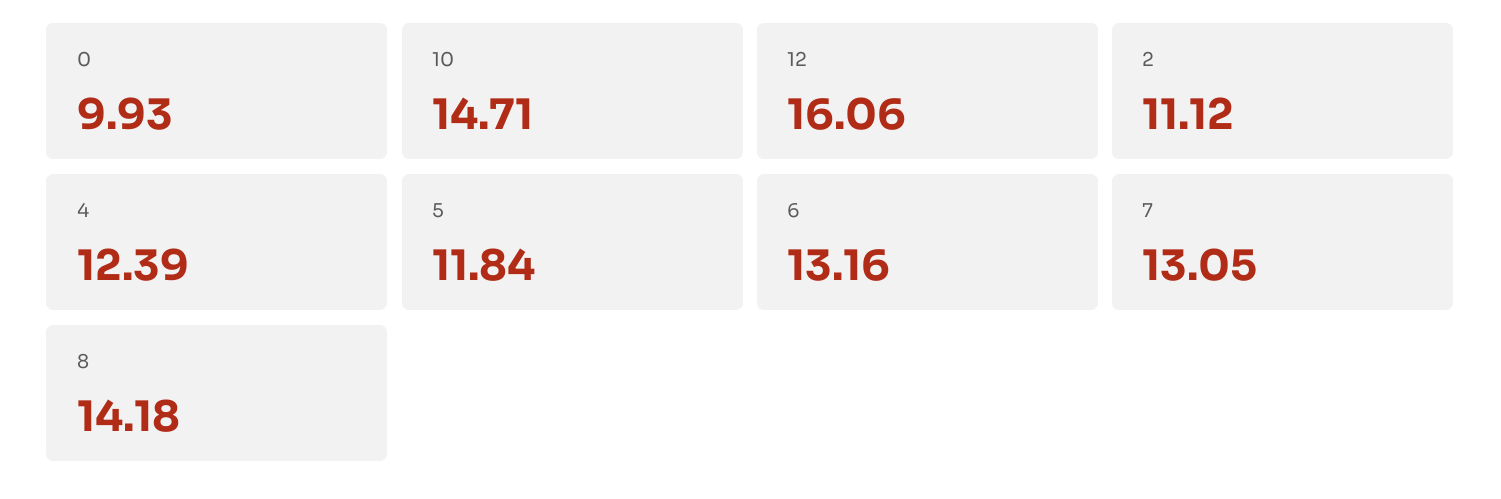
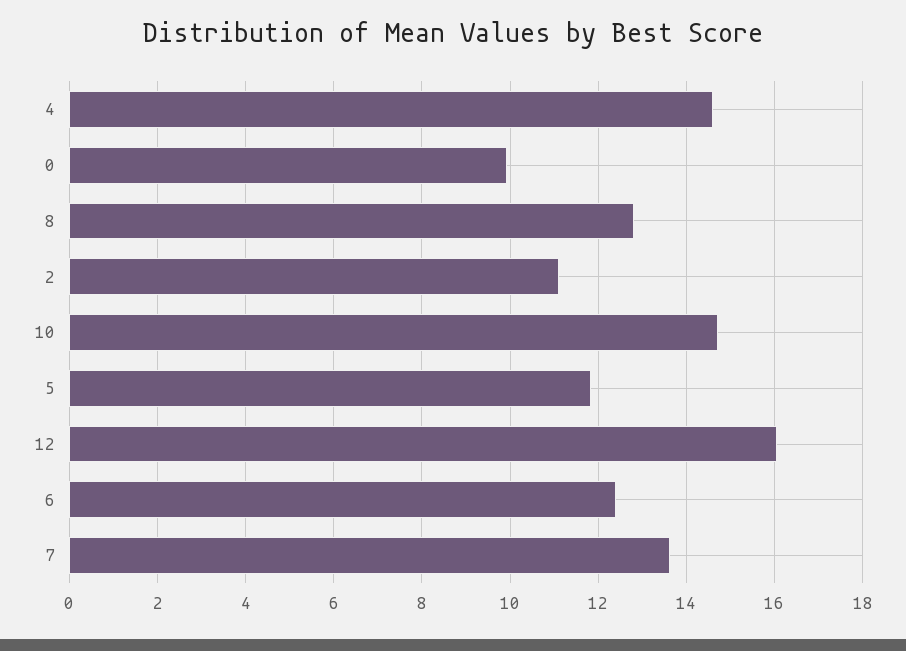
4: 12.39 -> 14.6
6: 13.16 -> 12.4
7: 13.05 -> 13.6
8: 14.18 -> 12.8

